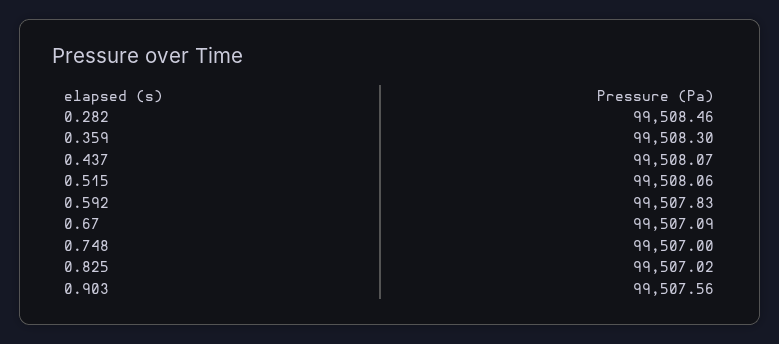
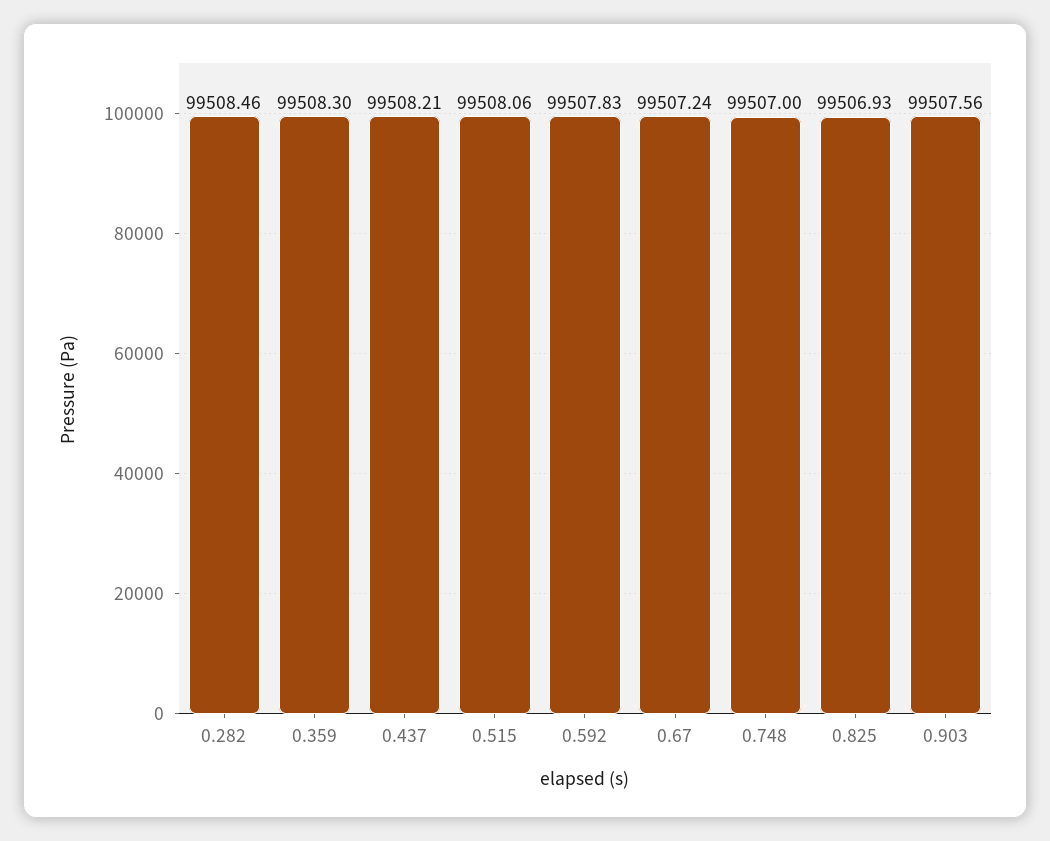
0.437: 99508.07 -> 99508.21
0.67: 99507.09 -> 99507.24
0.825: 99507.02 -> 99506.93

